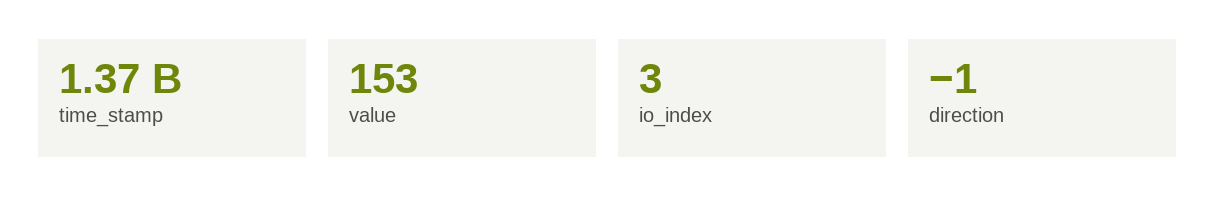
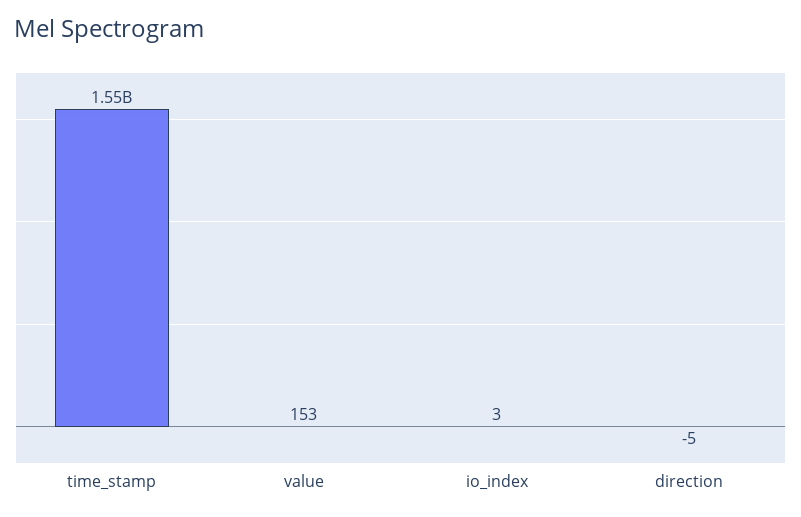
time_stamp: 1370000000 -> 1550000000
direction: -1 -> -5

